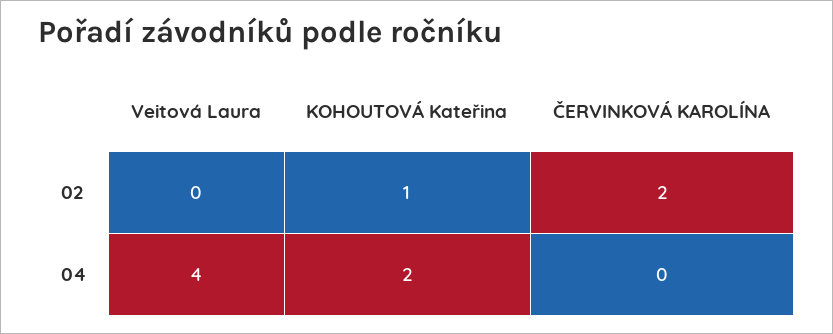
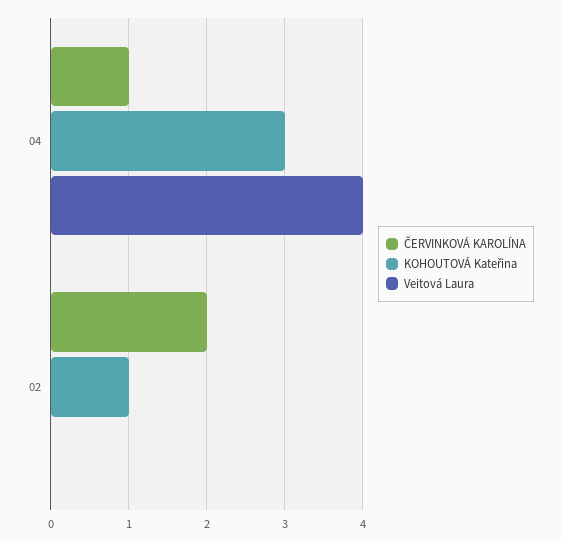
KOHOUTOVÁ Kateřina, 04: 2 -> 3
ČERVINKOVÁ KAROLÍNA, 04: 0 -> 1

